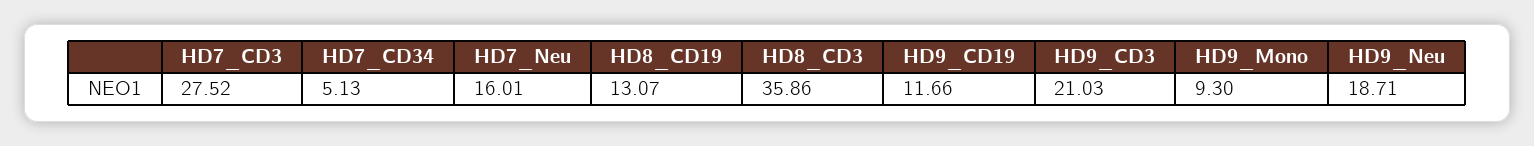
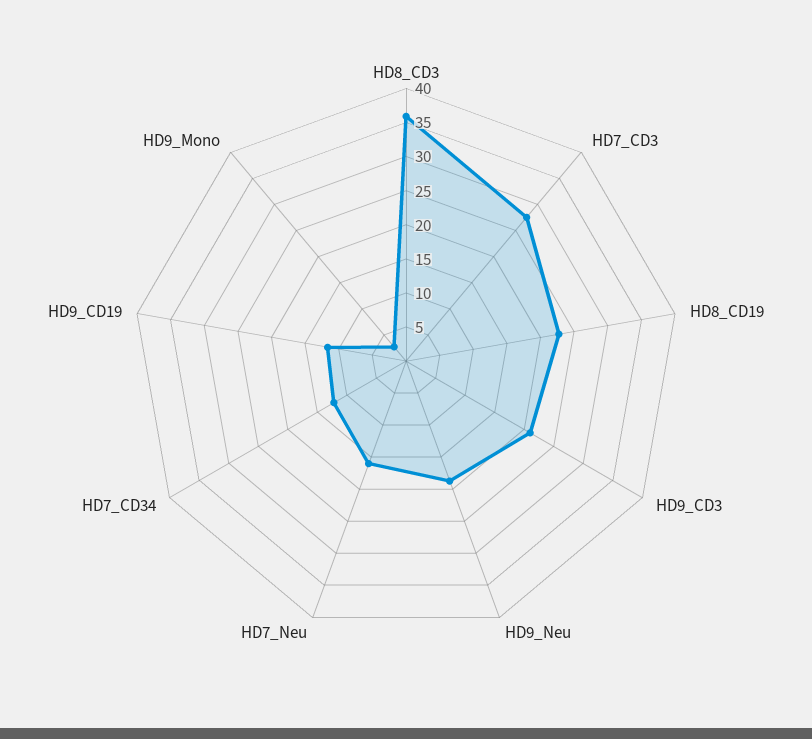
HD7_CD34: 5.13 -> 12.5
HD8_CD19: 13.07 -> 22.5
HD9_Mono: 9.3 -> 2.5

